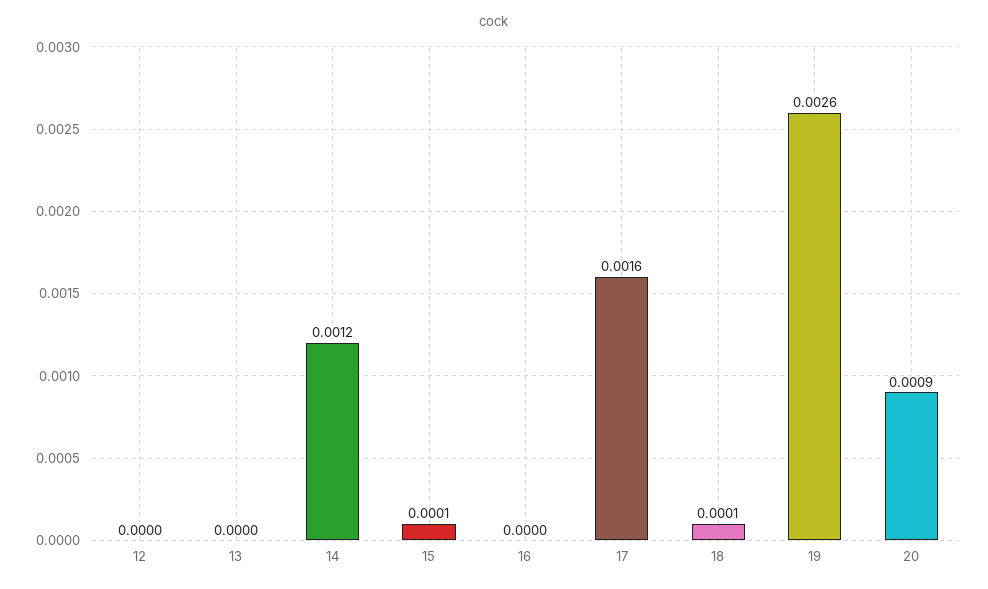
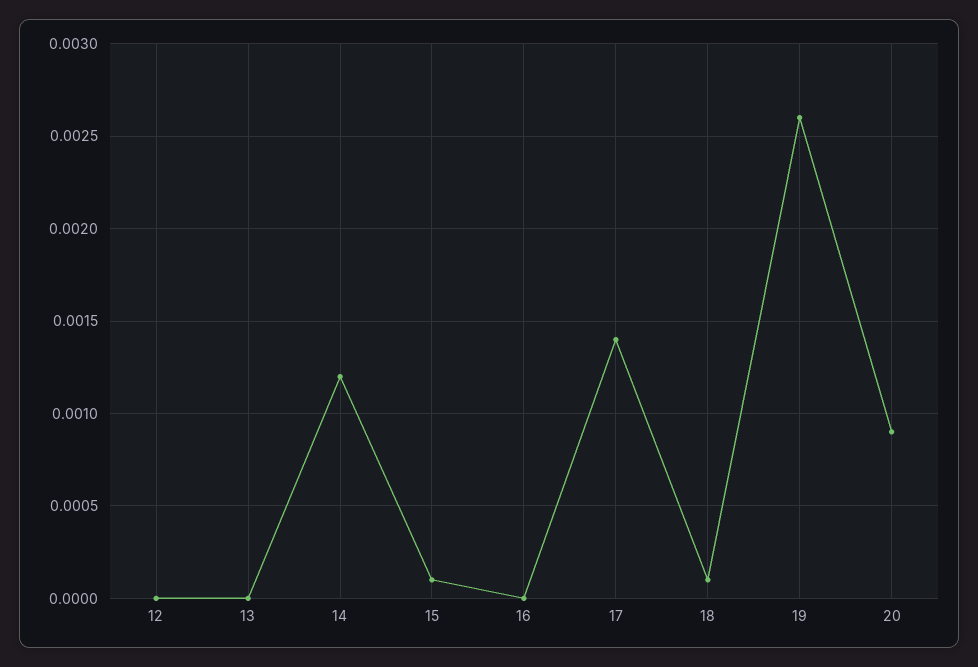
17: 0.0016 -> 0.0014

